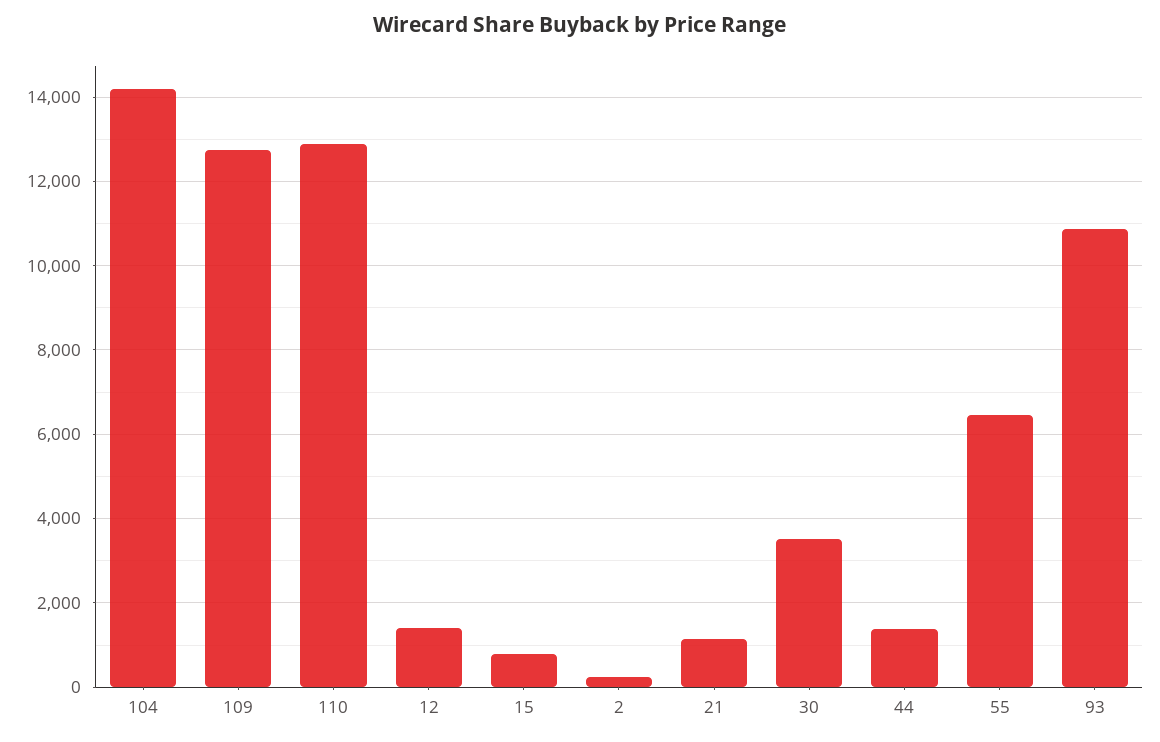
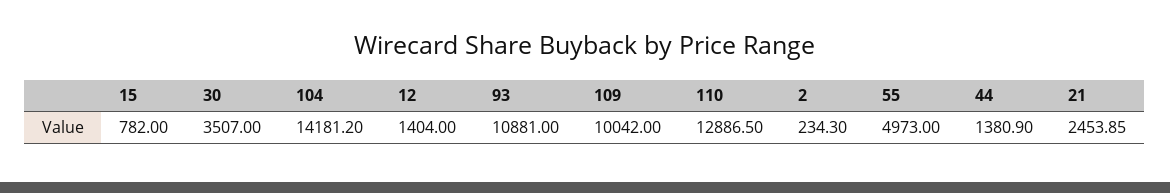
109: 12800 -> 10042
21: 1200 -> 2453.85
55: 6400 -> 4973

